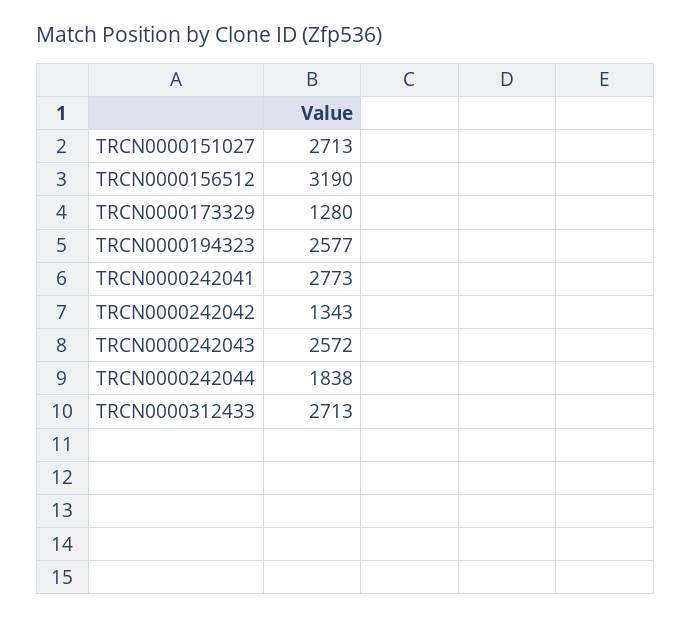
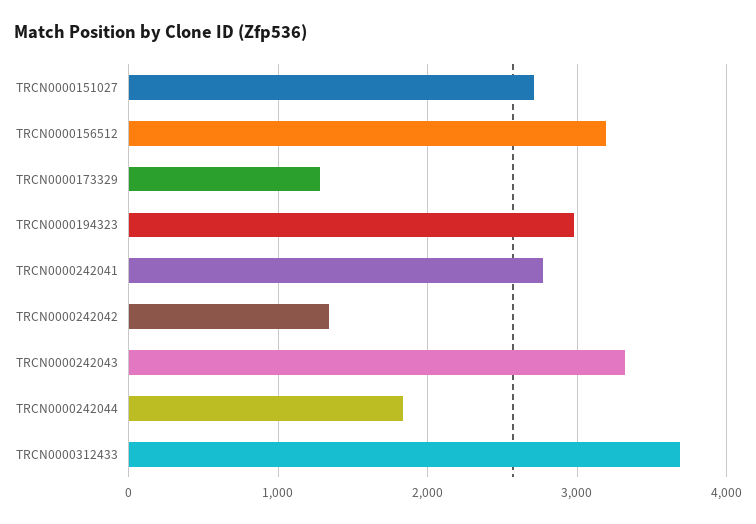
TRCN0000194323: 2577 -> 3000
TRCN0000242043: 2572 -> 3300
TRCN0000312433: 2713 -> 3700

